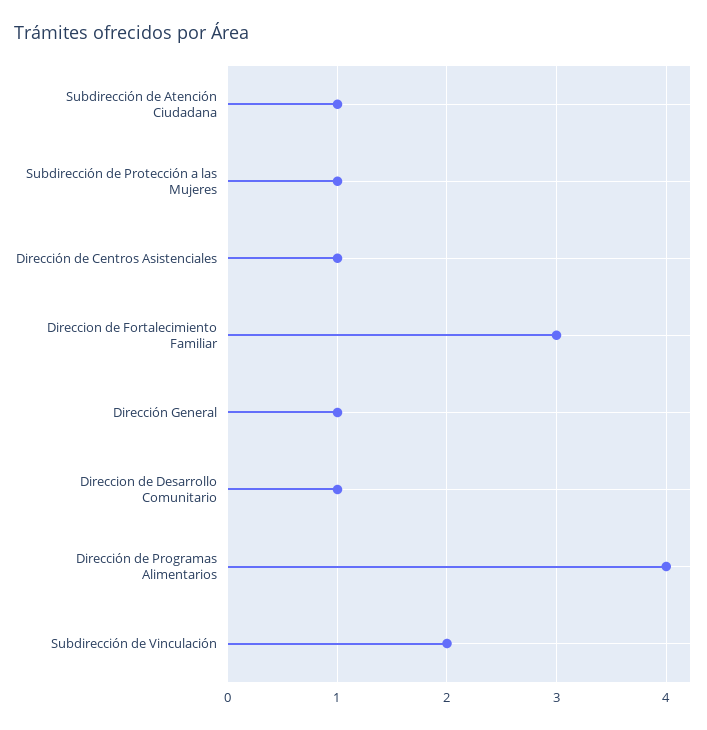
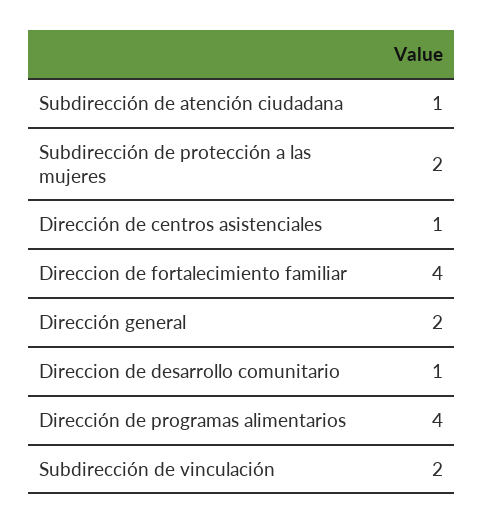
Subdirección de Protección a las Mujeres: 1 -> 2
Direccion de Fortalecimiento Familiar: 3 -> 4
Dirección General: 1 -> 2

